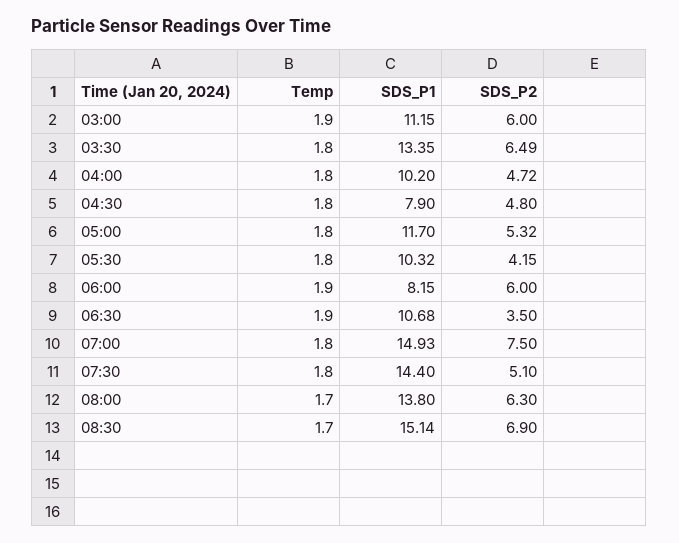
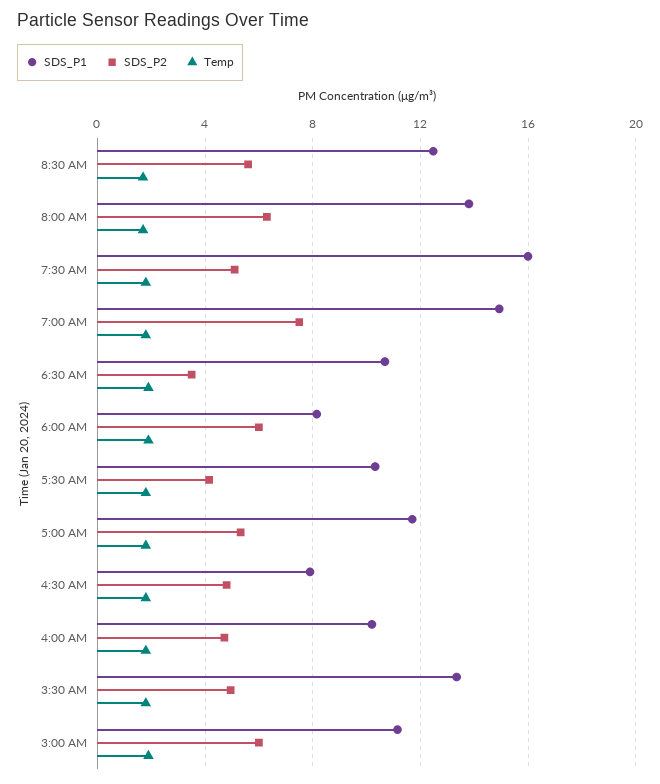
SDS_P2, 03:30: 6.49 -> 5
SDS_P1, 07:30: 14.4 -> 16
SDS_P1, 08:30: 15.14 -> 12.5
SDS_P2, 08:30: 6.9 -> 5.5

